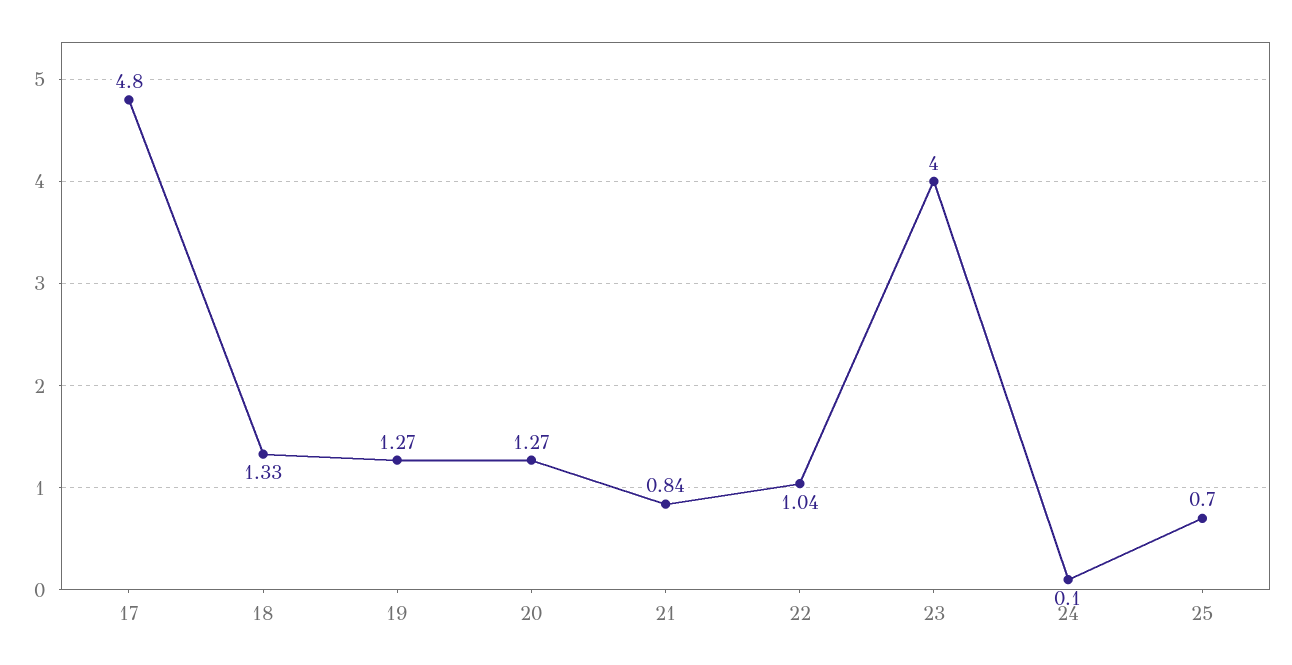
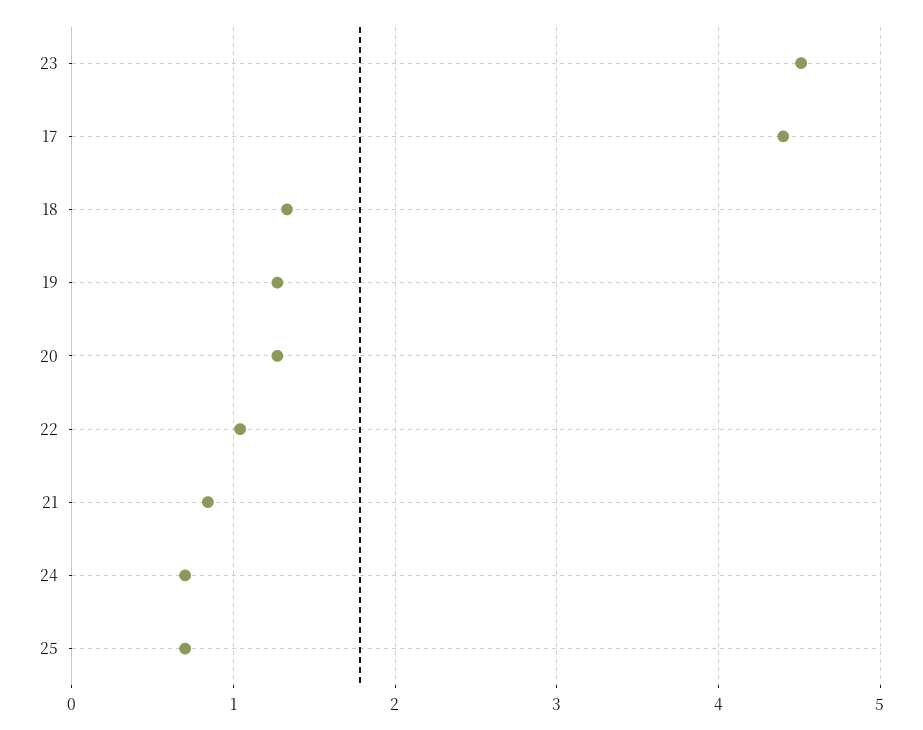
17: 4.8 -> 4.4
23: 4 -> 4.5
24: 0.1 -> 0.7

